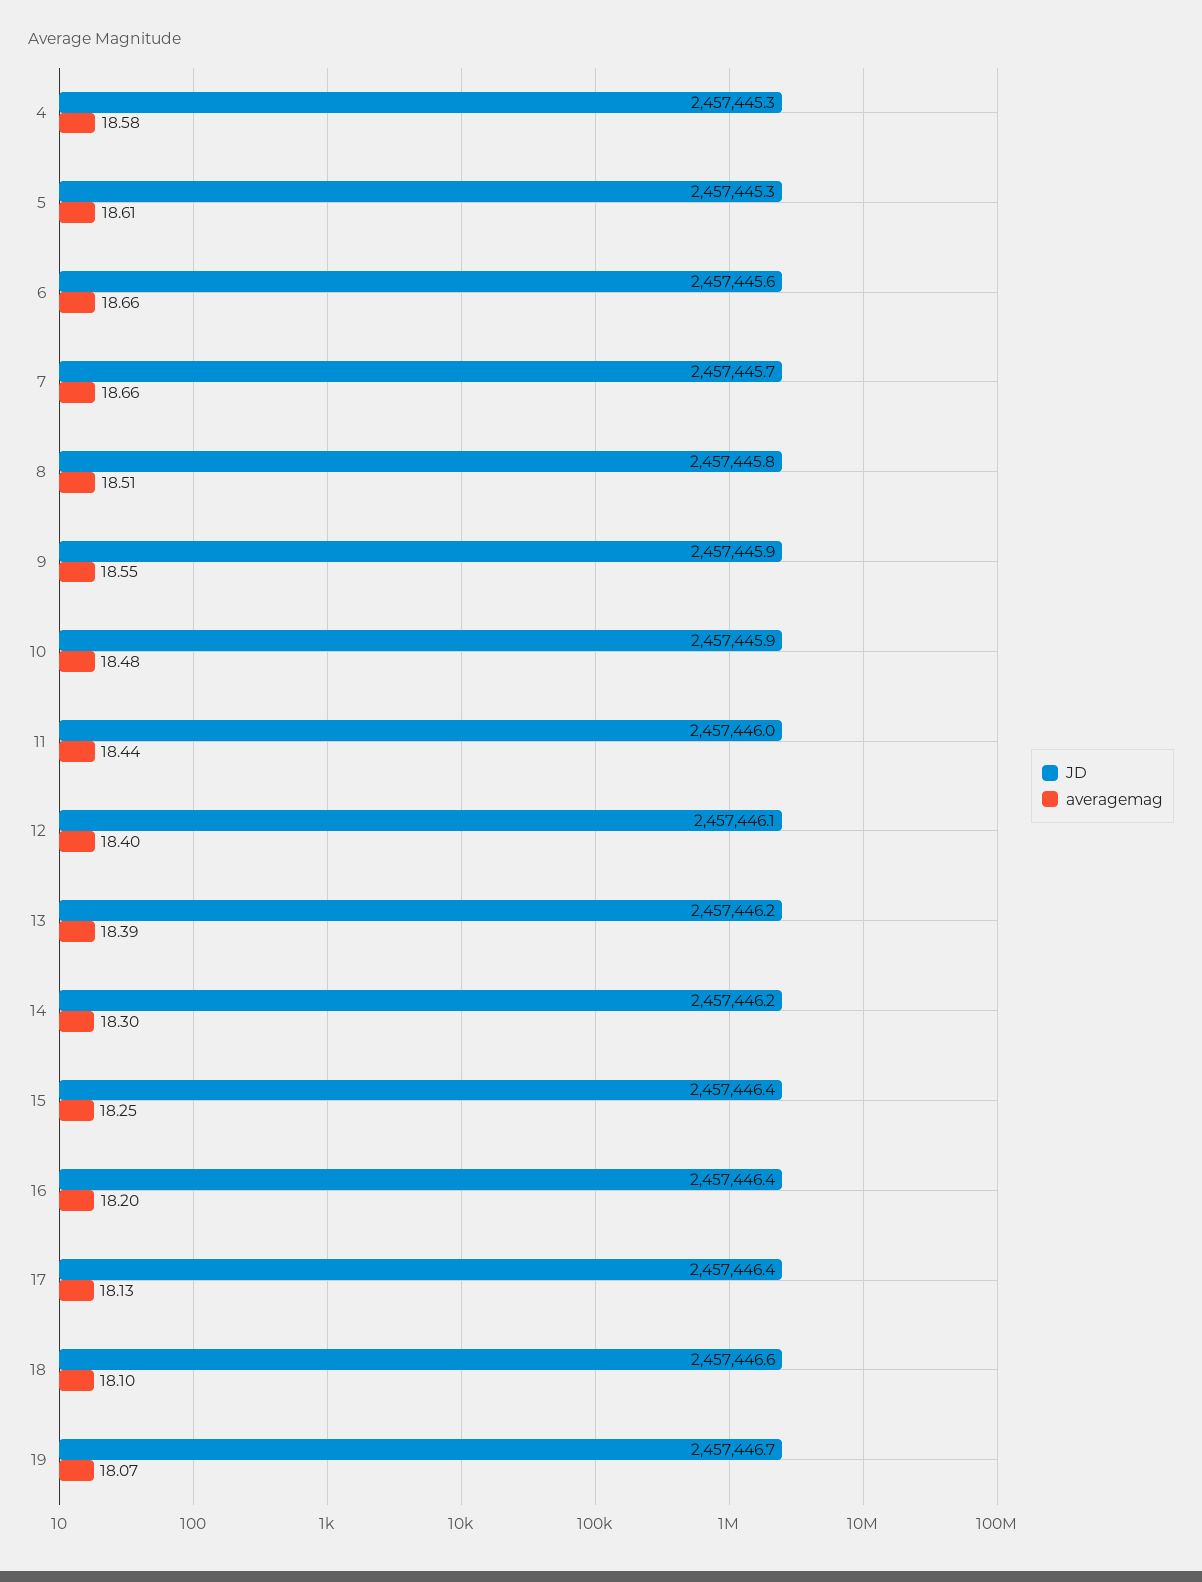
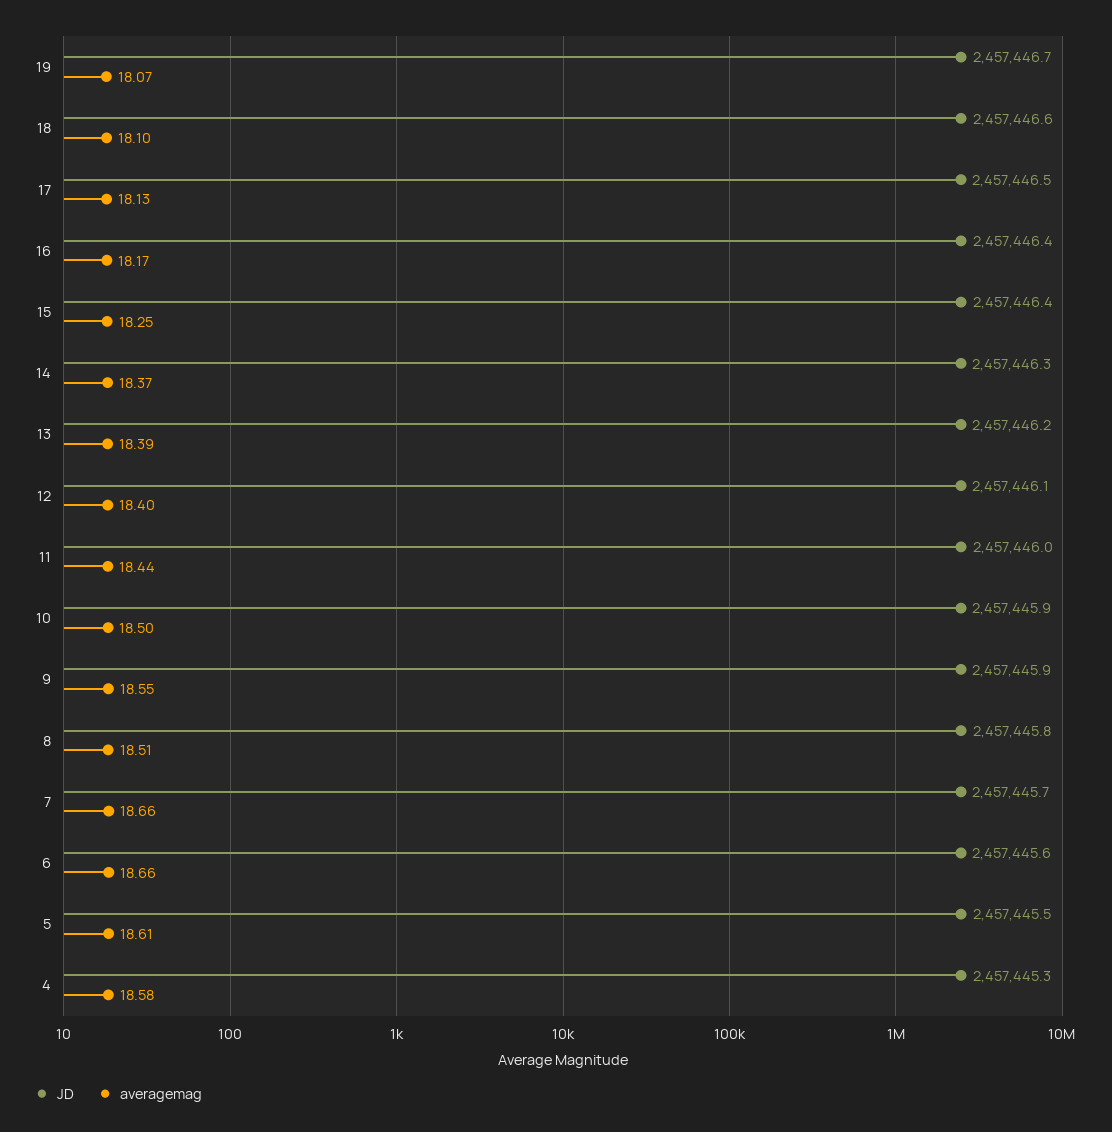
JD, 5: 2457445.3 -> 2457445.5
averagemag, 10: 18.48 -> 18.5
JD, 14: 2457446.2 -> 2457446.3
averagemag, 14: 18.3 -> 18.37
averagemag, 16: 18.2 -> 18.17
JD, 17: 2457446.4 -> 2457446.5

